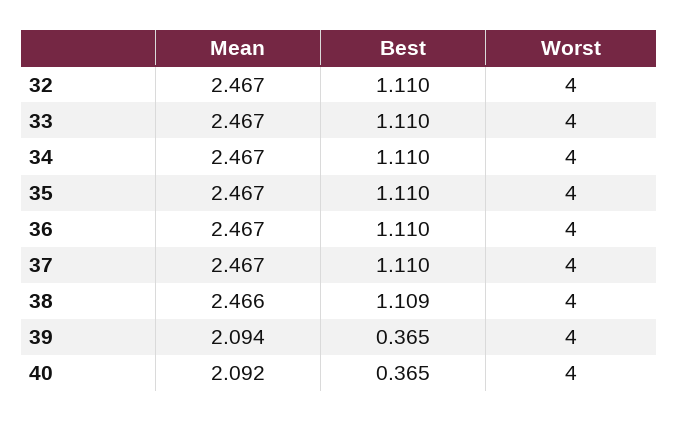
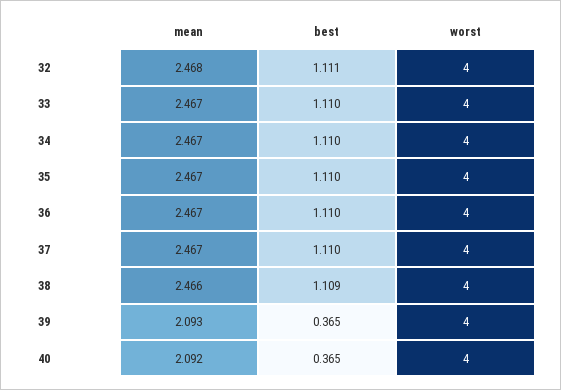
Mean, 32: 2.467 -> 2.468
Best, 32: 1.11 -> 1.111
Mean, 39: 2.094 -> 2.093

